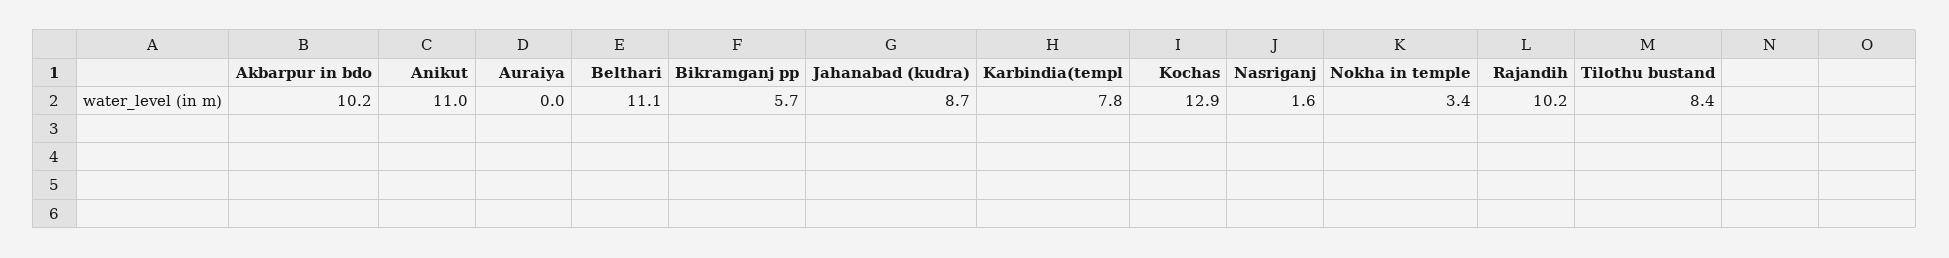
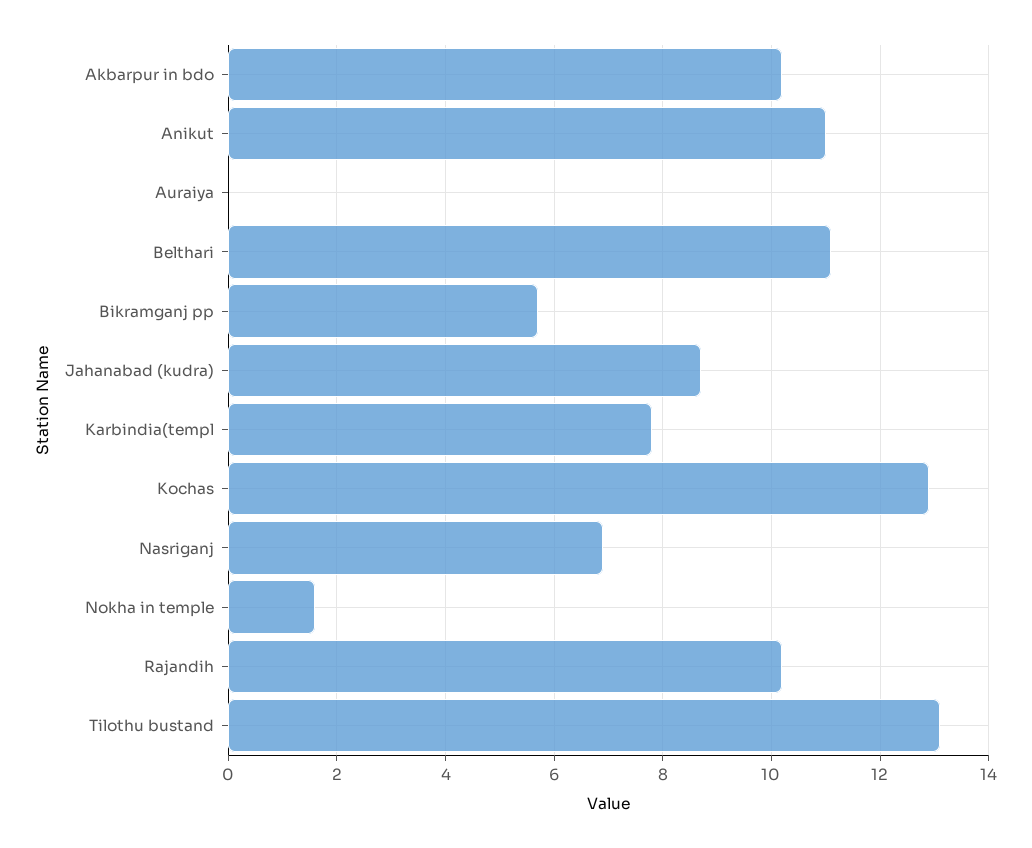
Nasriganj: 1.6 -> 7
Nokha in temple: 3.4 -> 1.5
Tilothu bustand: 8.4 -> 13

